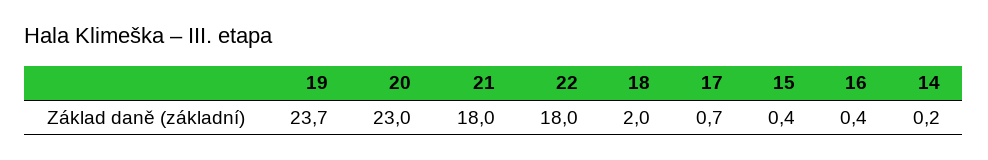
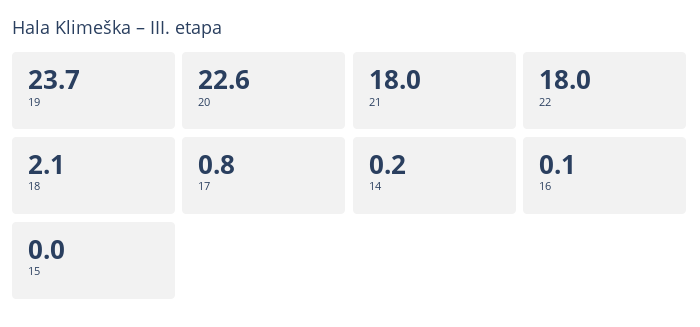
20: 23 -> 22.6
18: 2 -> 2.1
17: 0.7 -> 0.8
15: 0.4 -> 0
16: 0.4 -> 0.1

